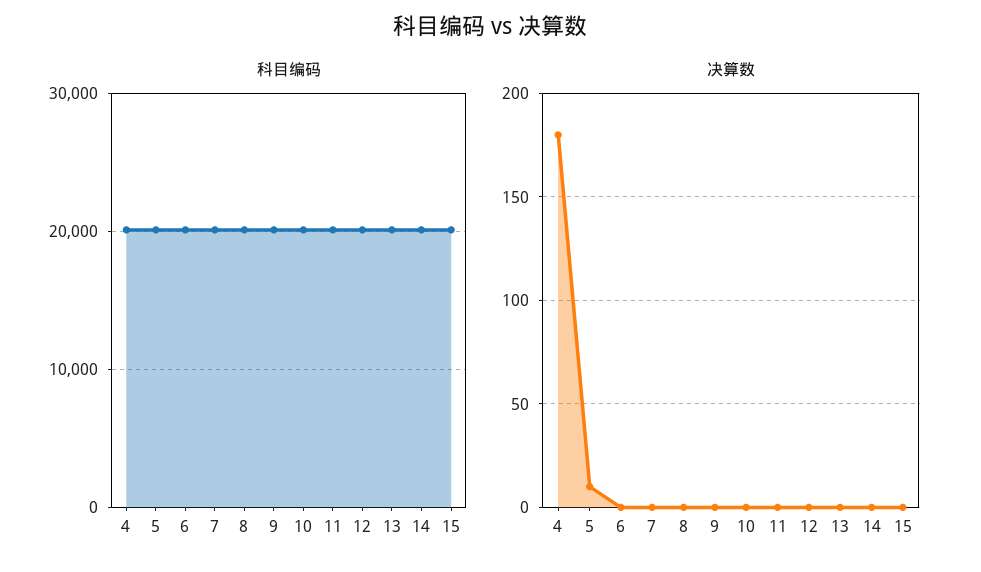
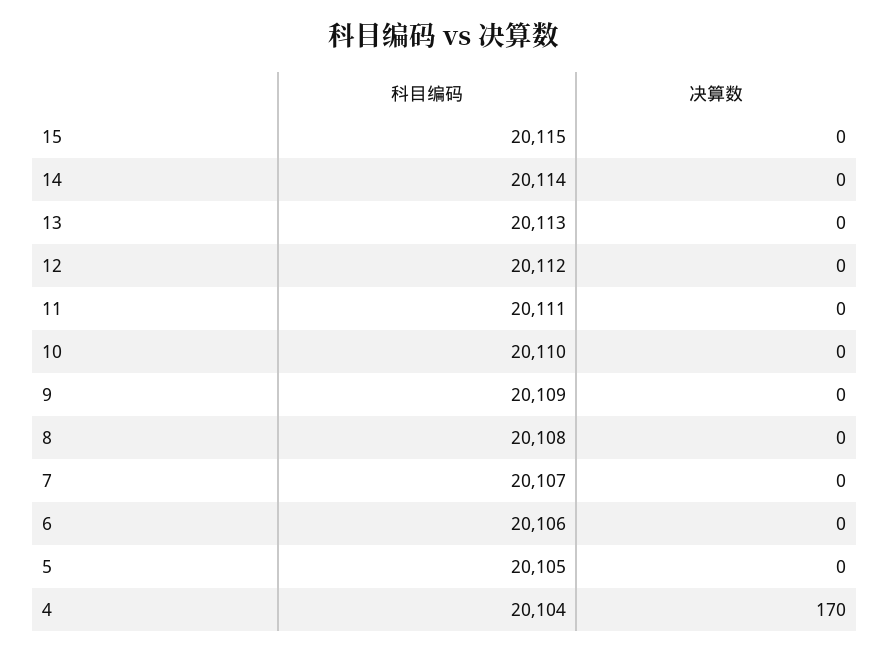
决算数, 4: 180 -> 170
决算数, 5: 10 -> 0

